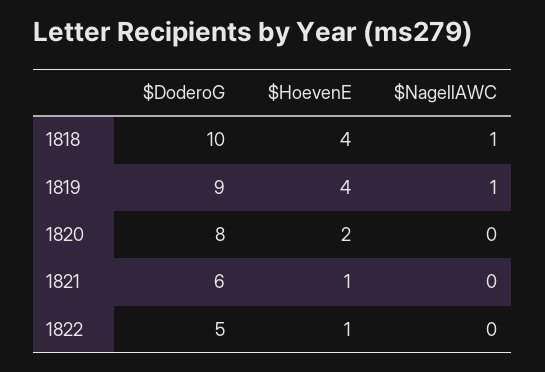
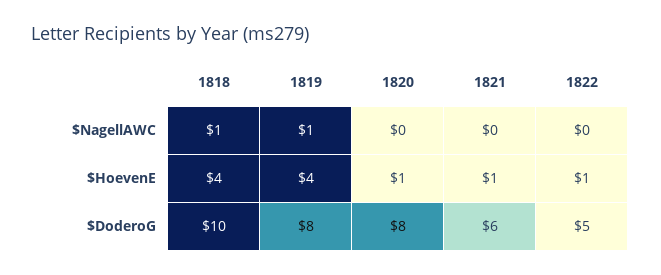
$DoderoG, 1819: 9 -> 8
$HoevenE, 1820: 2 -> 1

